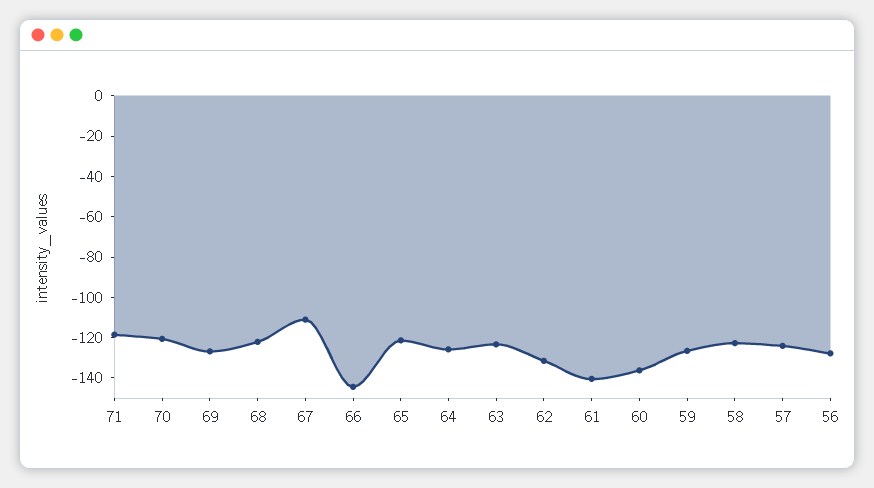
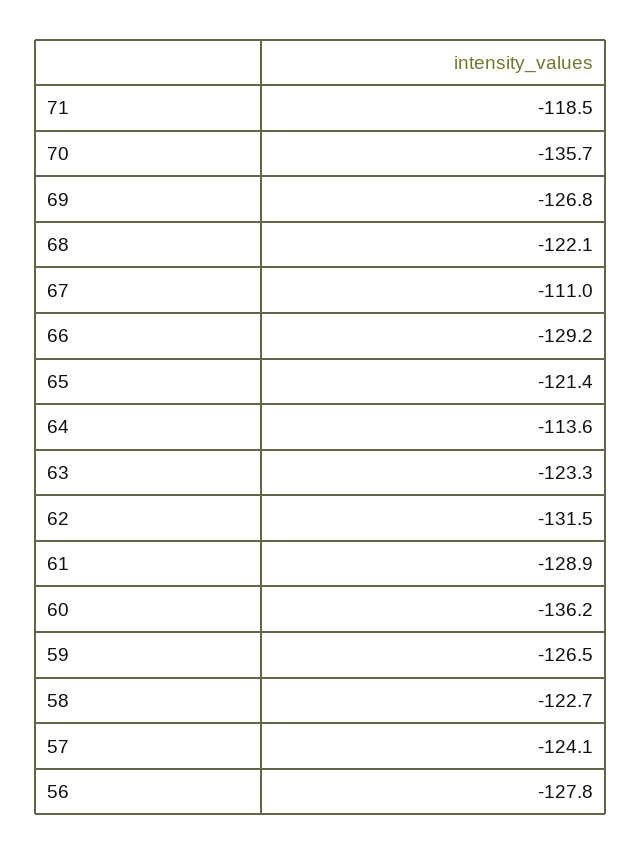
70: -120 -> -135.7
66: -145 -> -129.2
64: -125 -> -113.6
61: -140 -> -128.9

